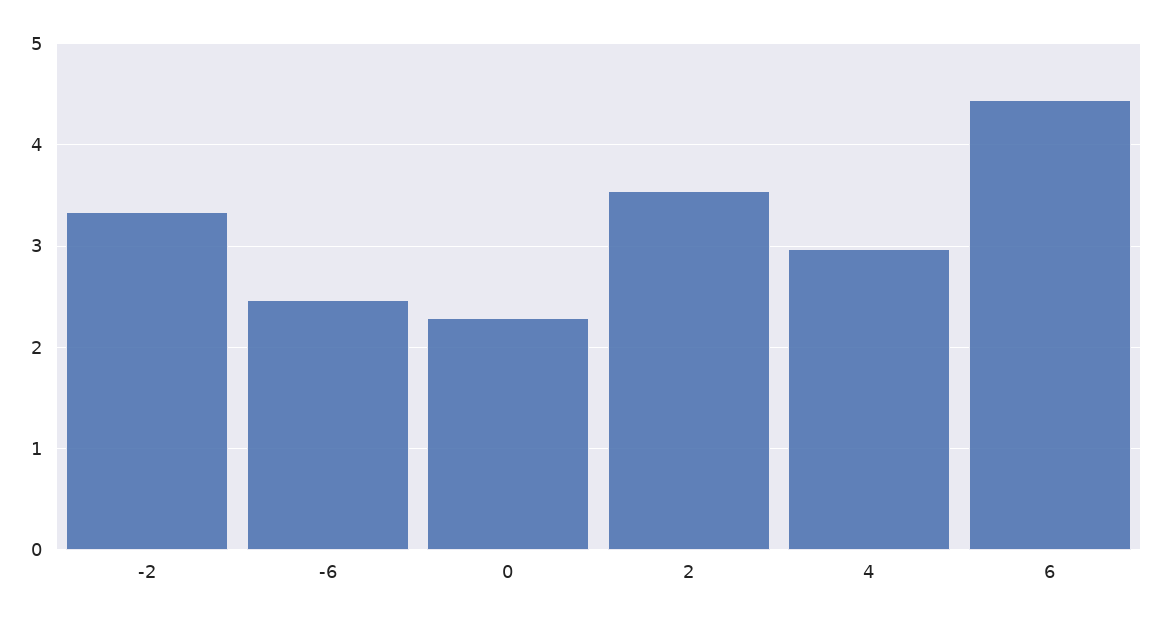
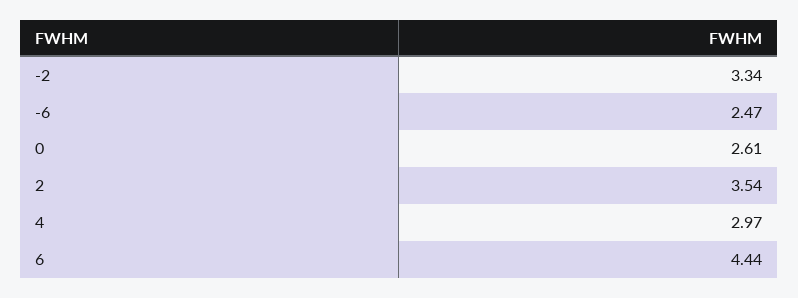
0: 2.3 -> 2.61

